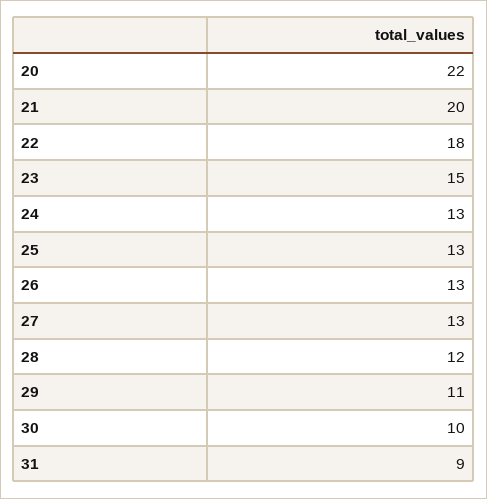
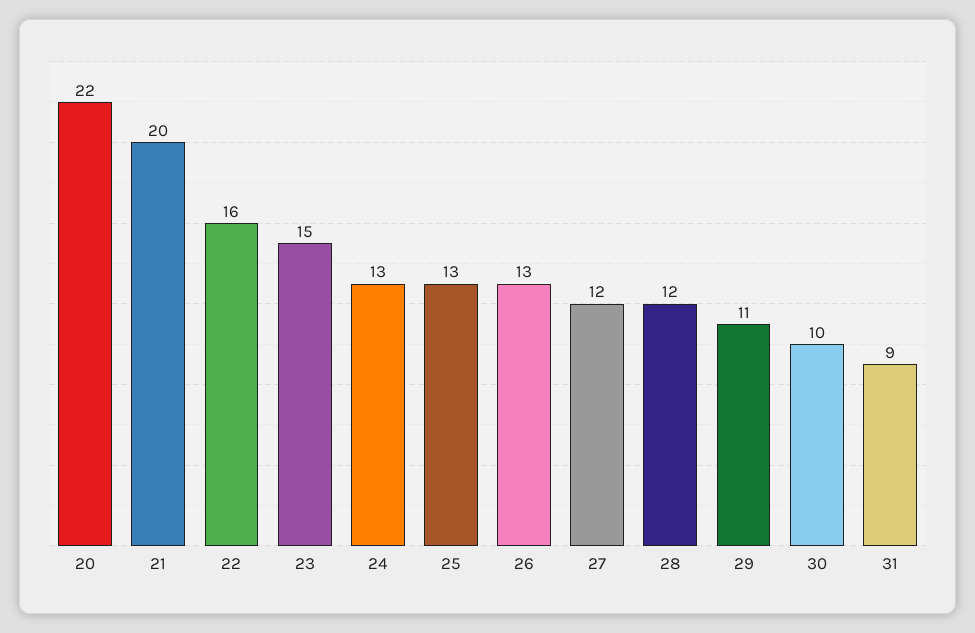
22: 18 -> 16
27: 13 -> 12

